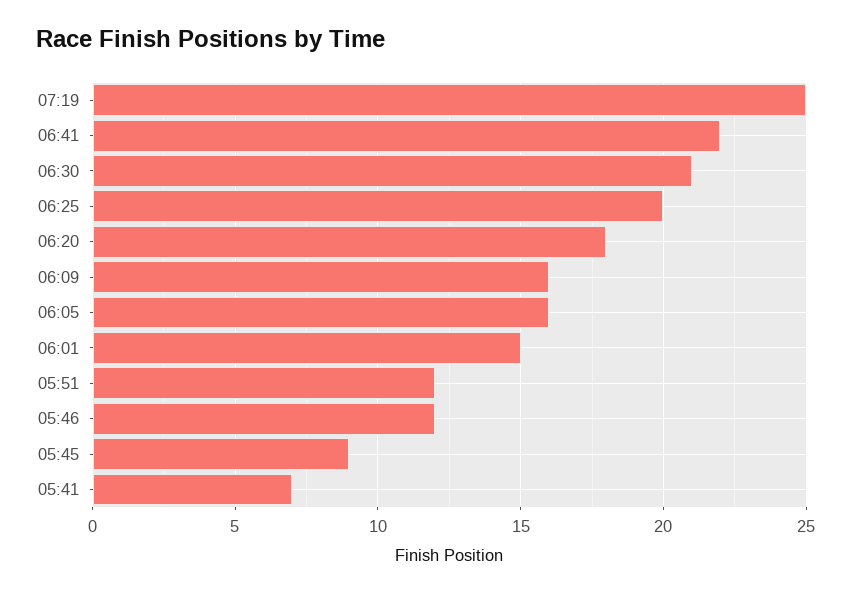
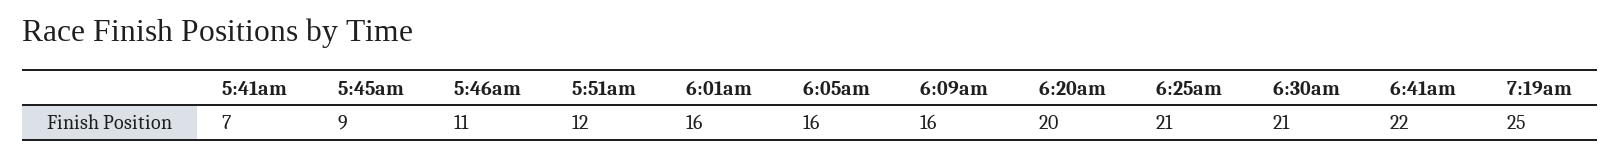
06:25: 20 -> 21
06:20: 18 -> 20
06:01: 15 -> 16
05:46: 12 -> 11

